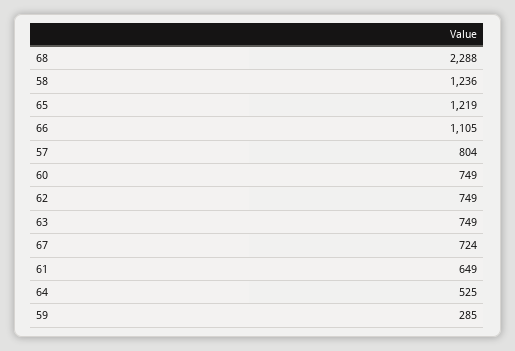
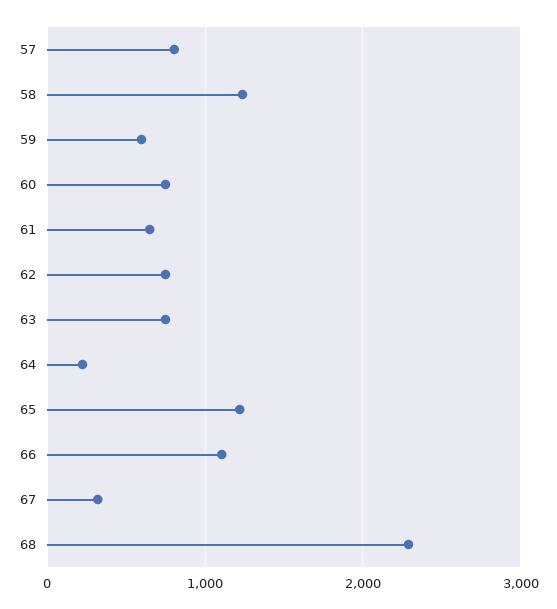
67: 724 -> 300
64: 525 -> 200
59: 285 -> 600

